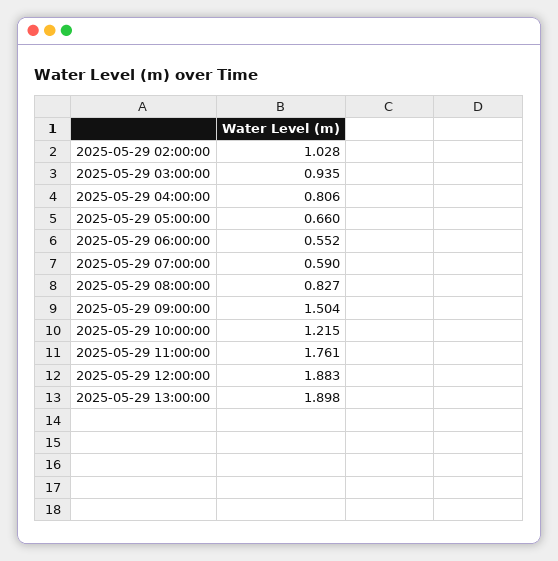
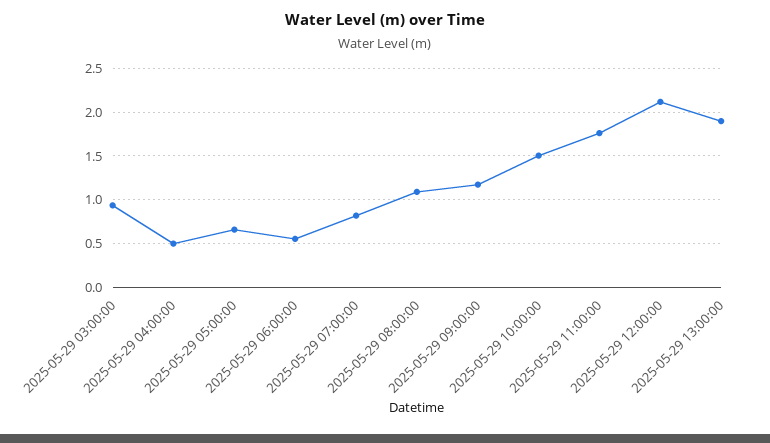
2025-05-29 02:00:00: 1.028 -> none
2025-05-29 04:00:00: 0.806 -> 0.5
2025-05-29 07:00:00: 0.59 -> 0.8
2025-05-29 08:00:00: 0.827 -> 1.1
2025-05-29 09:00:00: 1.504 -> 1.2
2025-05-29 10:00:00: 1.215 -> 1.5
2025-05-29 12:00:00: 1.883 -> 2.1

